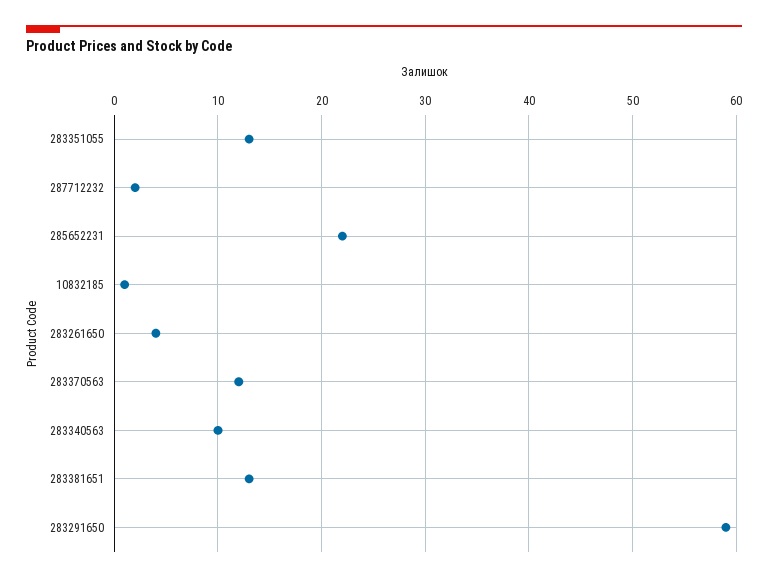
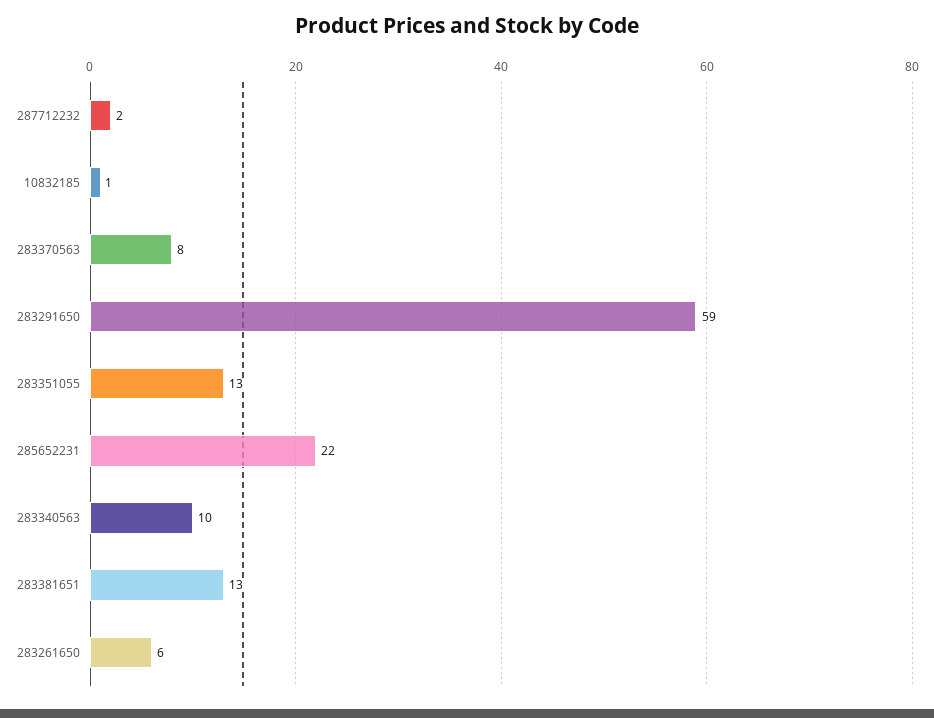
283261650: 4 -> 6
283370563: 12 -> 8

